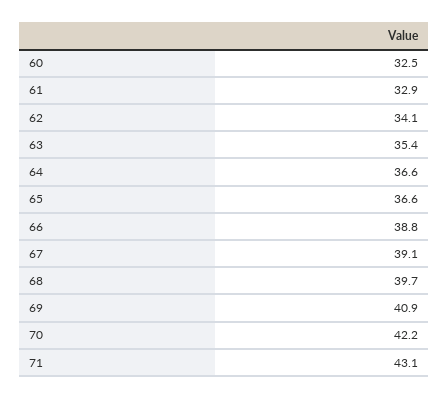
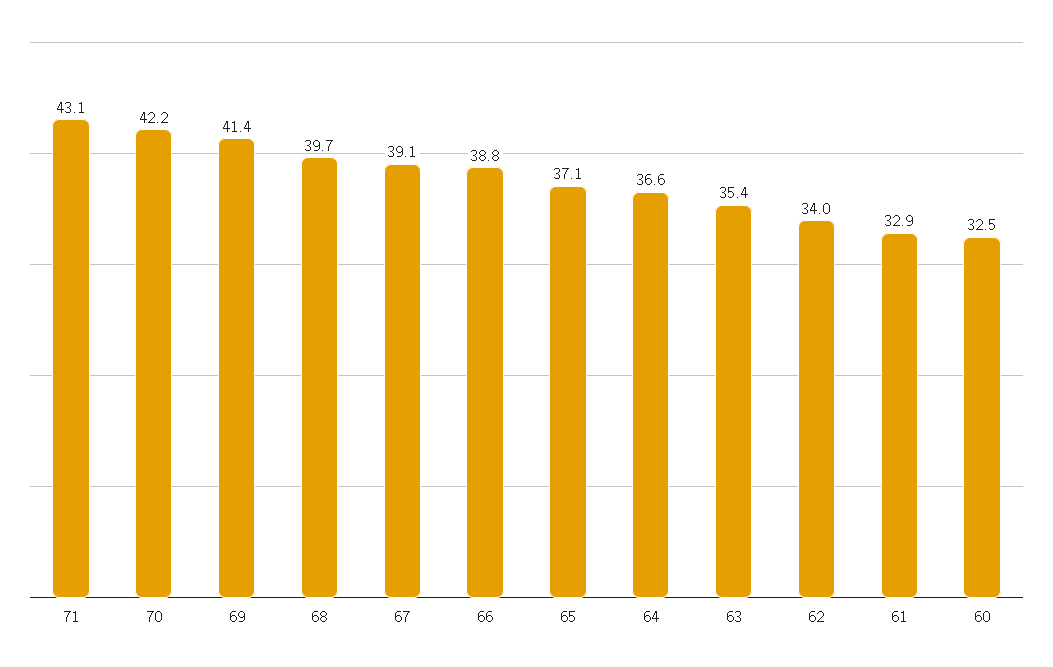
62: 34.1 -> 34
65: 36.6 -> 37.1
69: 40.9 -> 41.4

